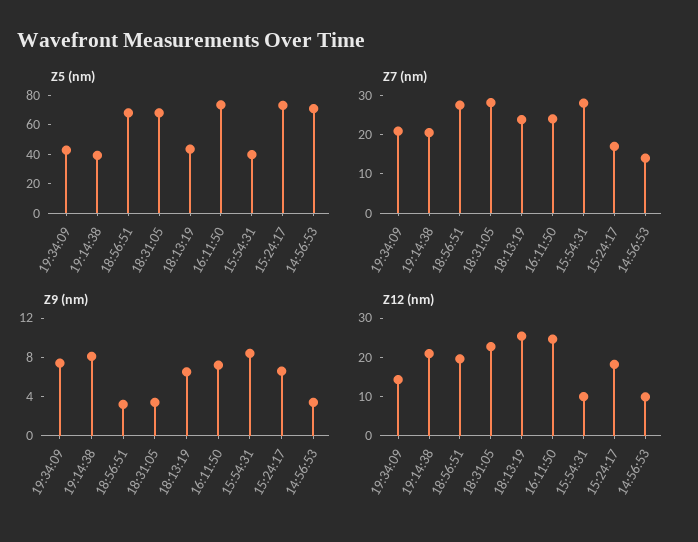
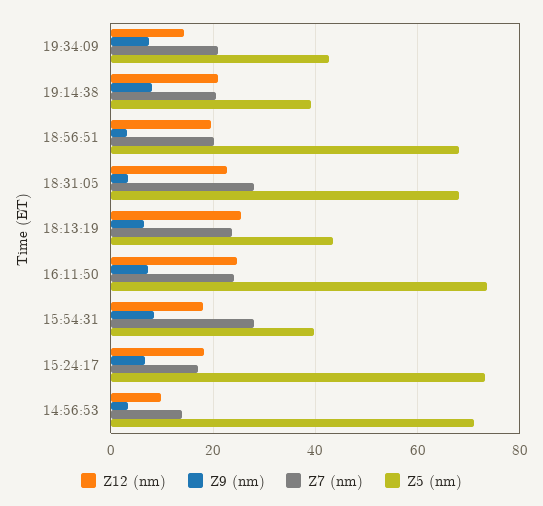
Z7 (nm), 18:56:51: 27.5 -> 20
Z12 (nm), 15:54:31: 10 -> 18

